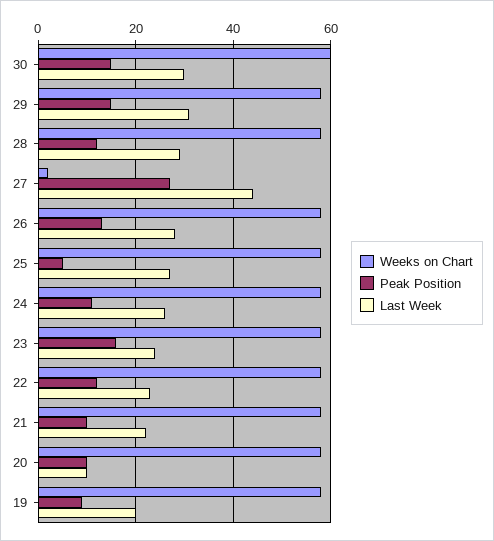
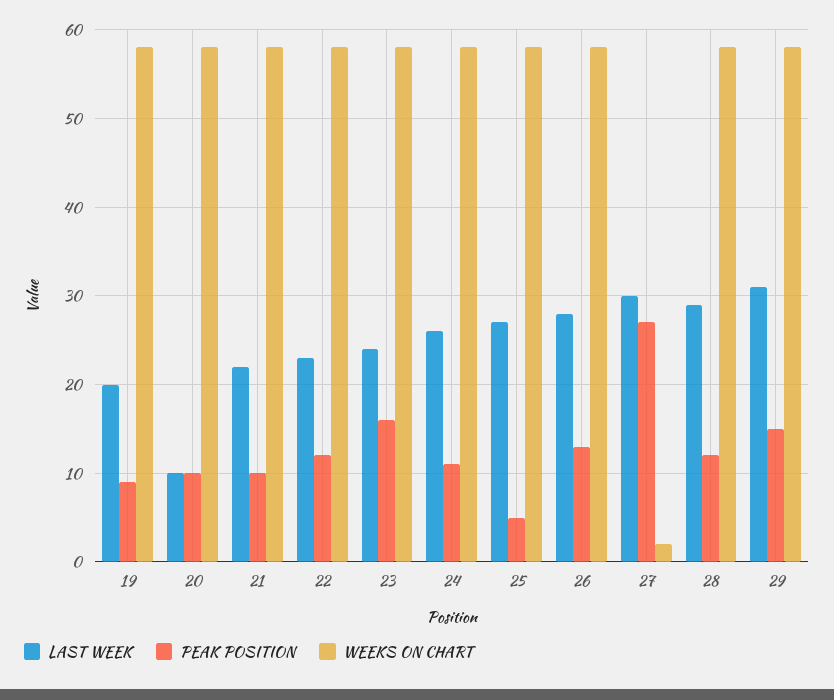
Weeks on Chart, 30: 60 -> none
Peak Position, 30: 15 -> none
Last Week, 30: 30 -> none
Last Week, 27: 45 -> 30

